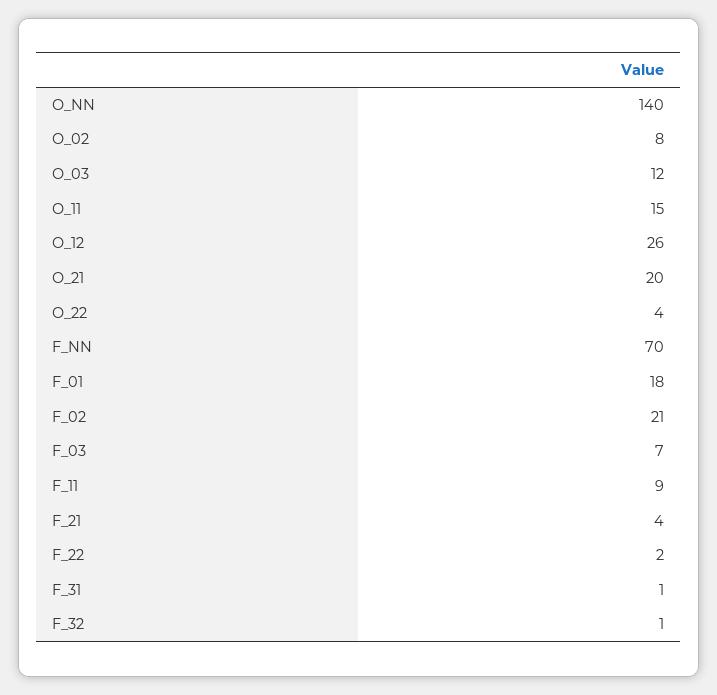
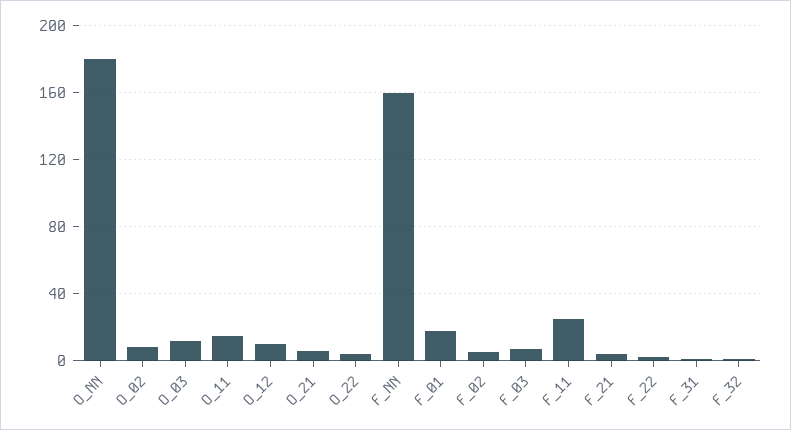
O_NN: 140 -> 180
O_12: 26 -> 10
O_21: 20 -> 5
F_NN: 70 -> 160
F_02: 21 -> 5
F_11: 9 -> 25

